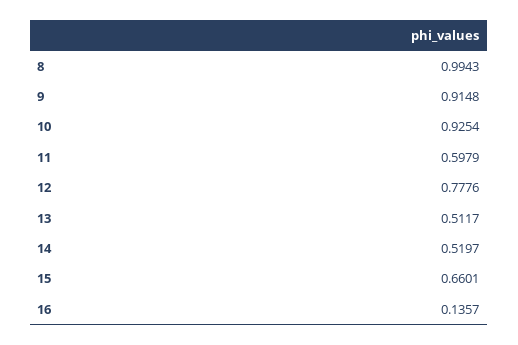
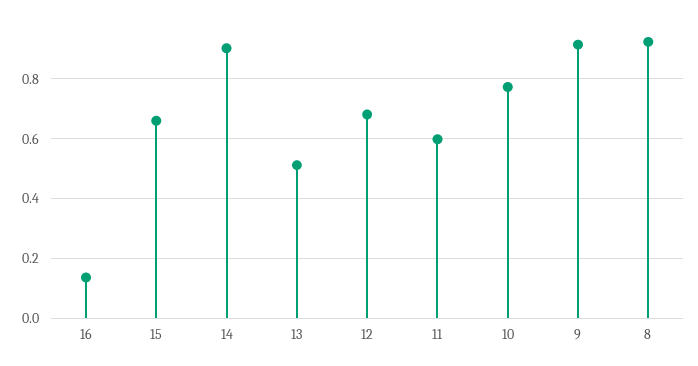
8: 0.9943 -> 0.925
10: 0.9254 -> 0.775
12: 0.7776 -> 0.675
14: 0.5197 -> 0.9

